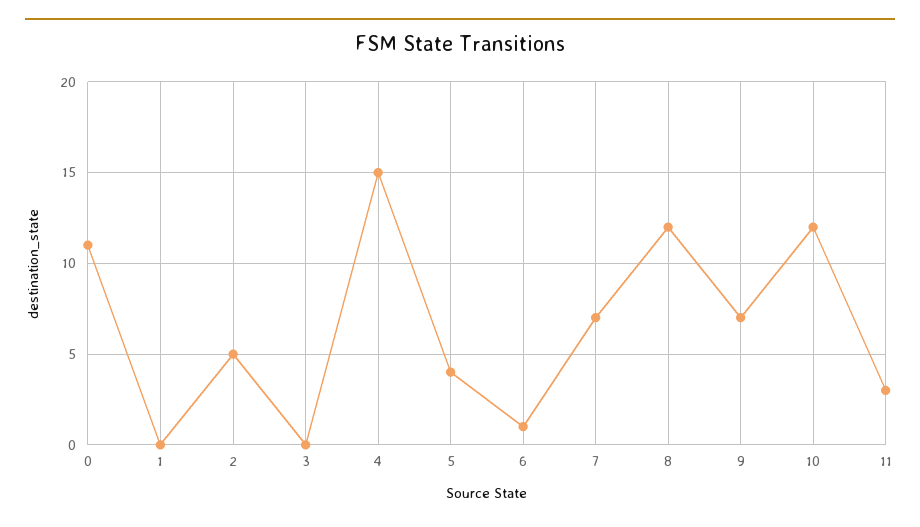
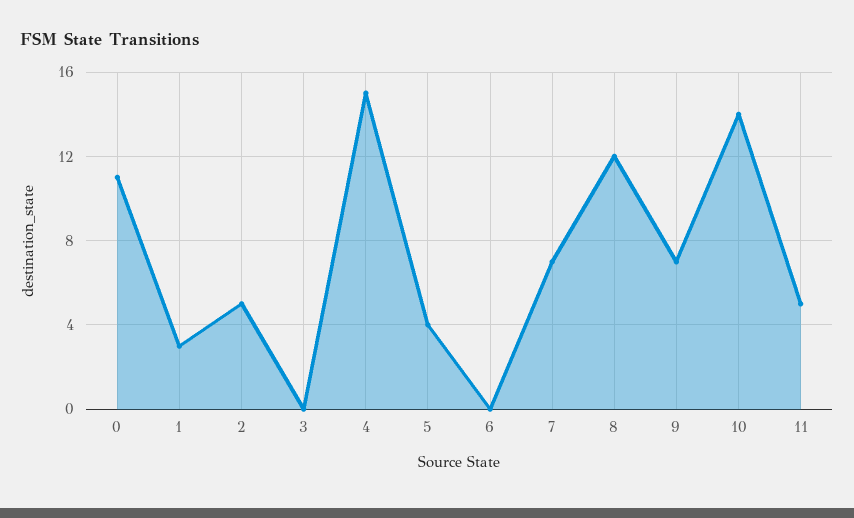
1: 0 -> 3
6: 1 -> 0
10: 12 -> 14
11: 3 -> 5

